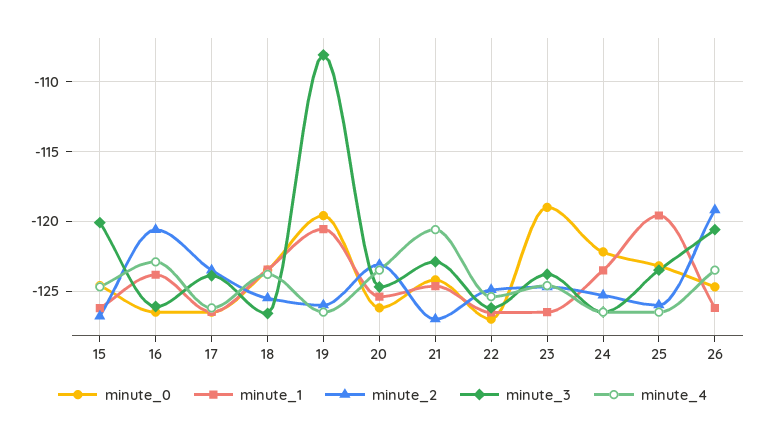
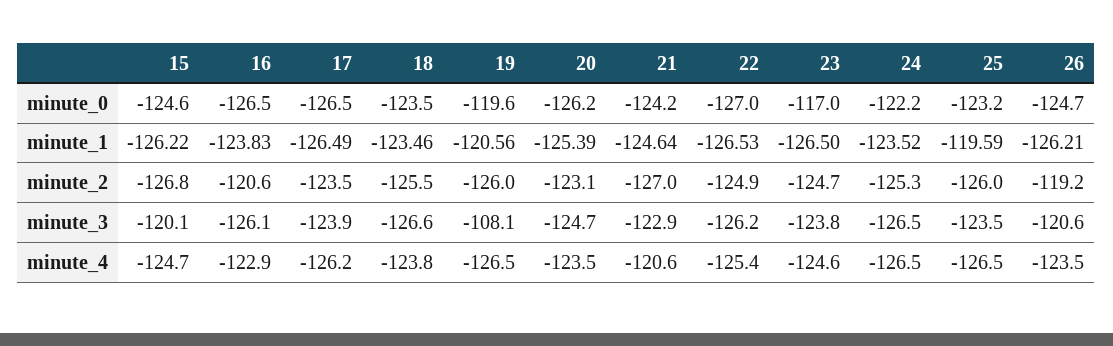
minute_0, 23: -119 -> -117

